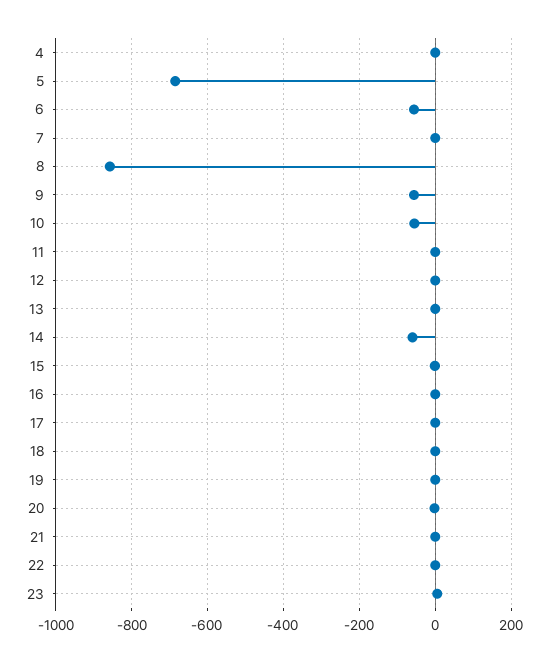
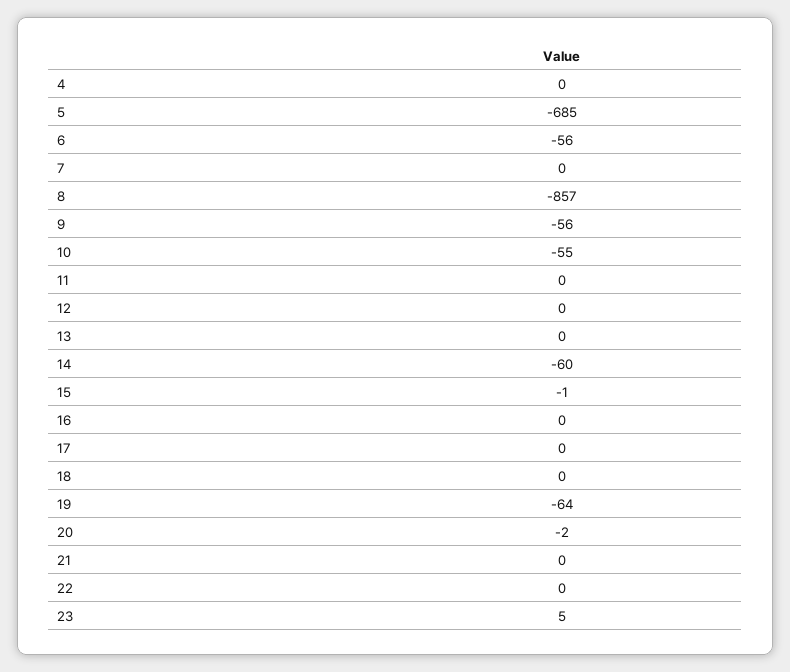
19: 0 -> -64

